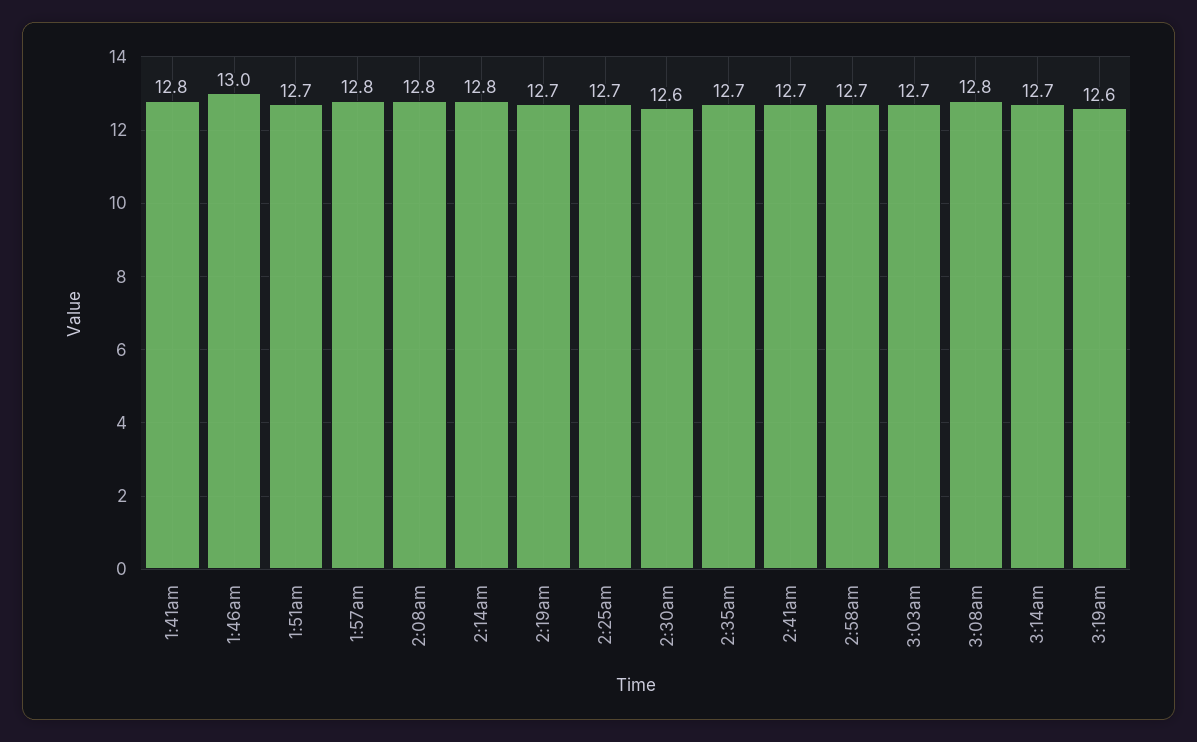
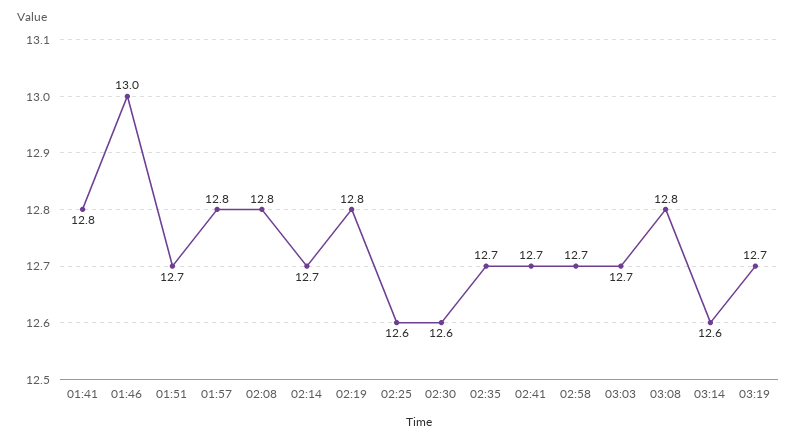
2:14am: 12.8 -> 12.7
2:19am: 12.7 -> 12.8
2:25am: 12.7 -> 12.6
3:14am: 12.7 -> 12.6
3:19am: 12.6 -> 12.7

